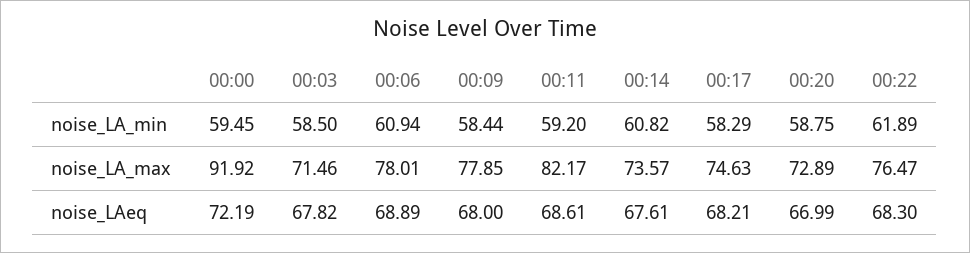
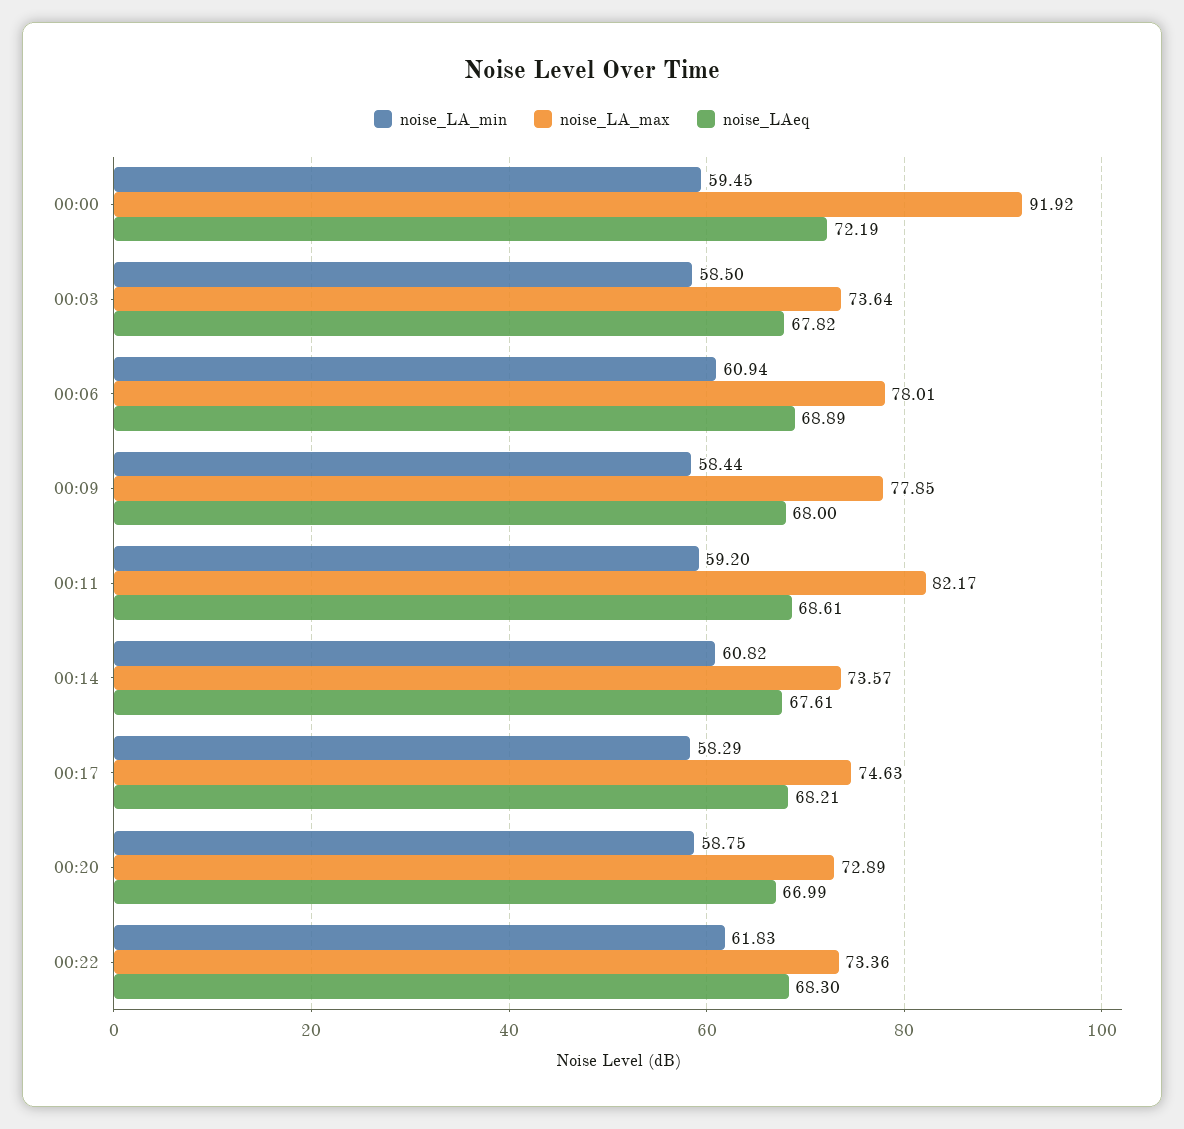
noise_LA_min, 00:22: 61.89 -> 61.83
noise_LA_max, 00:03: 71.46 -> 73.64
noise_LA_max, 00:22: 76.47 -> 73.36

